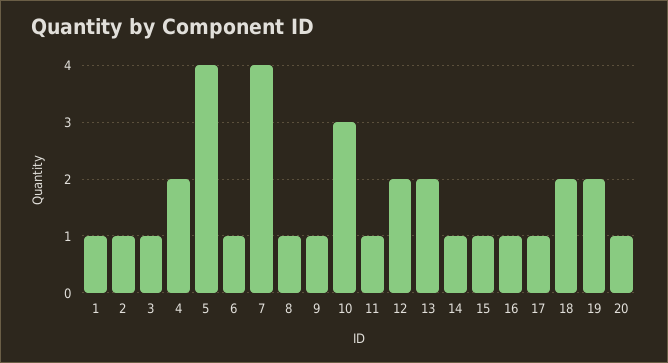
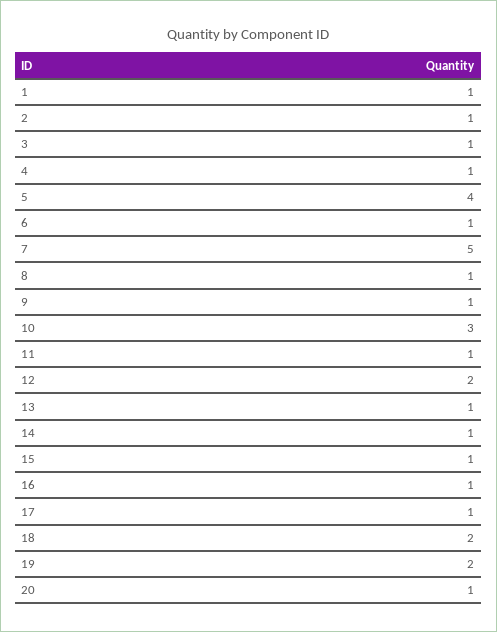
4: 2 -> 1
7: 4 -> 5
13: 2 -> 1

